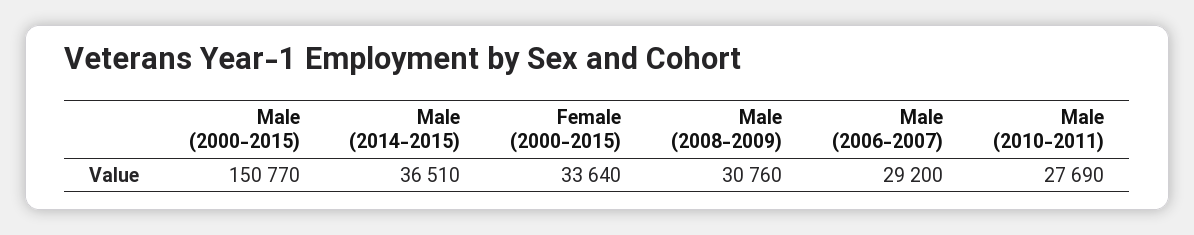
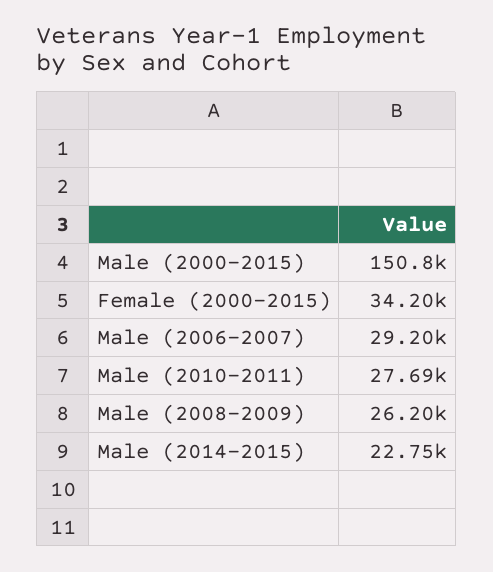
Male (2014-2015): 36510 -> 22750
Female (2000-2015): 33640 -> 34200
Male (2008-2009): 30760 -> 26200

